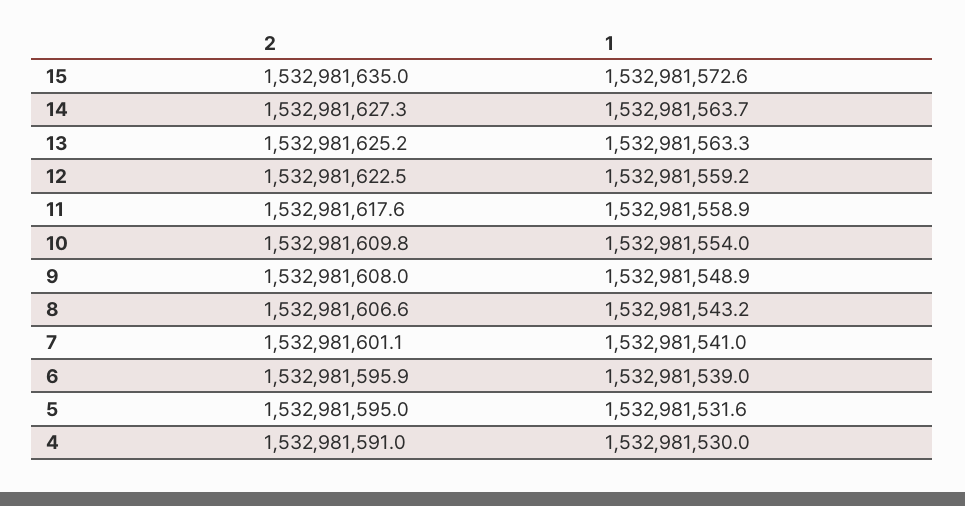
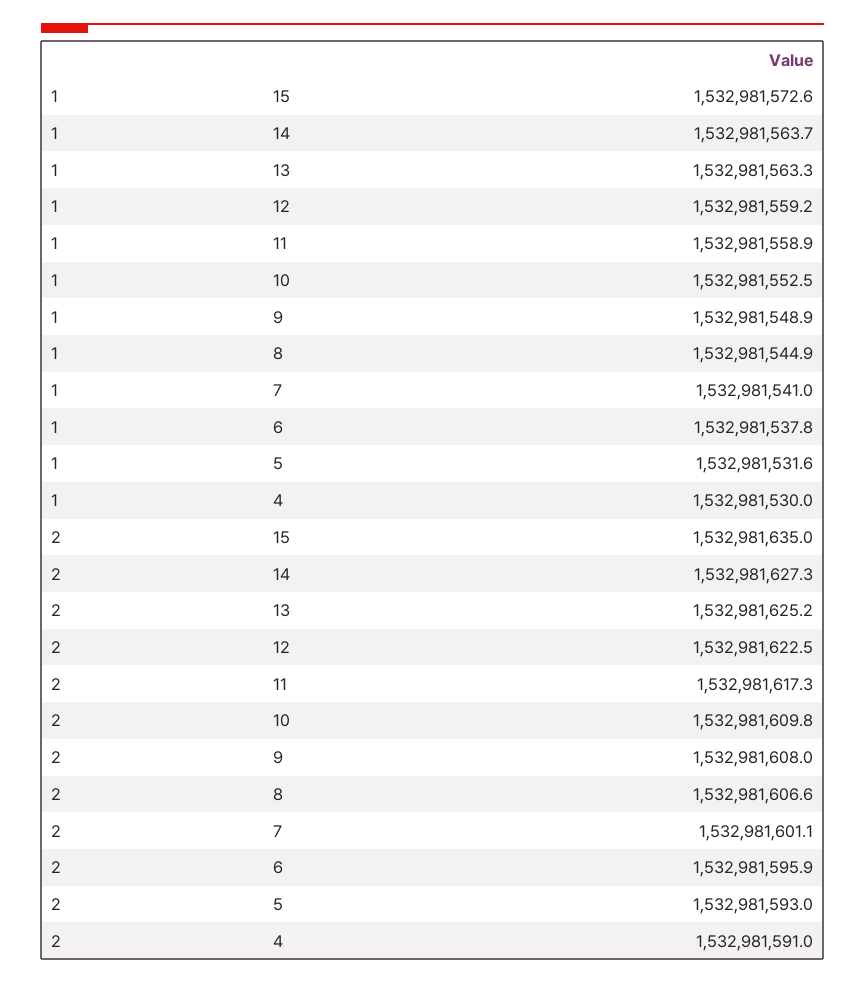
2, 11: 1532981617.6 -> 1532981617.3
1, 10: 1532981554 -> 1532981552.5
1, 8: 1532981543.2 -> 1532981544.9
1, 6: 1532981539 -> 1532981537.8
2, 5: 1532981595 -> 1532981593

